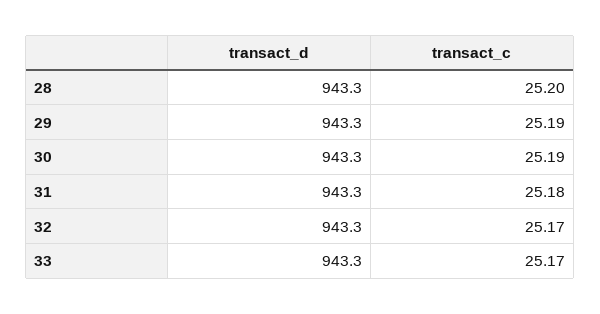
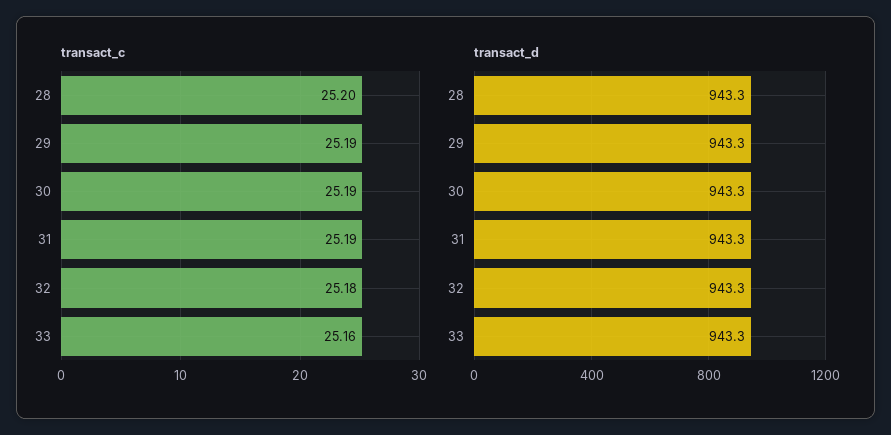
transact_c, 31: 25.18 -> 25.19
transact_c, 32: 25.17 -> 25.18
transact_c, 33: 25.17 -> 25.16

